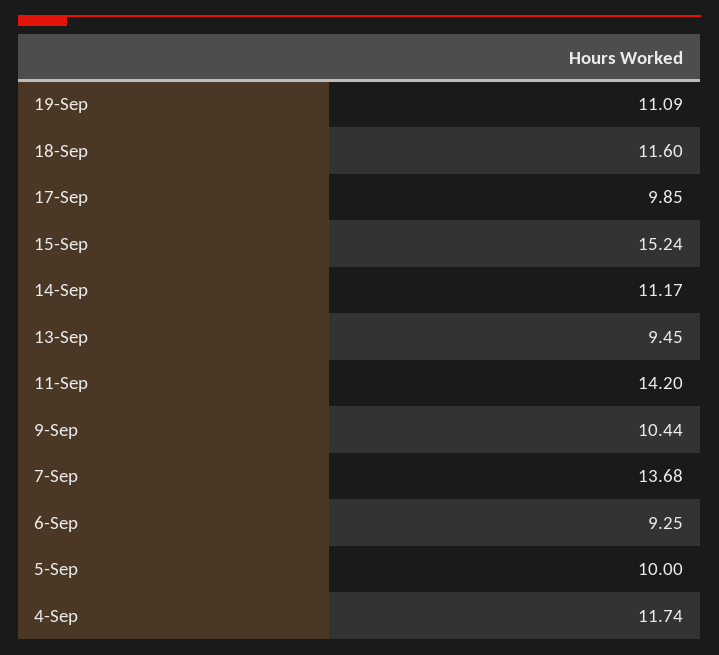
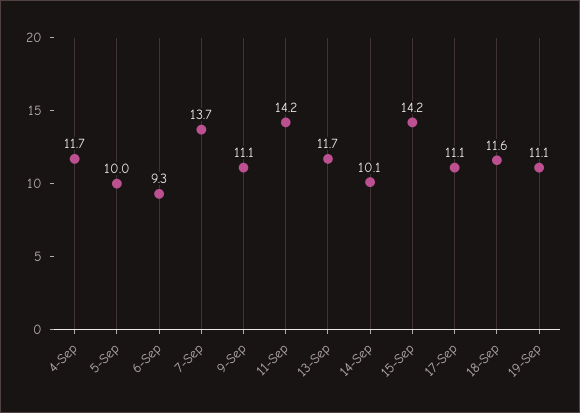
17-Sep: 9.85 -> 11.1
15-Sep: 15.24 -> 14.2
14-Sep: 11.17 -> 10.1
13-Sep: 9.45 -> 11.7
9-Sep: 10.44 -> 11.1

